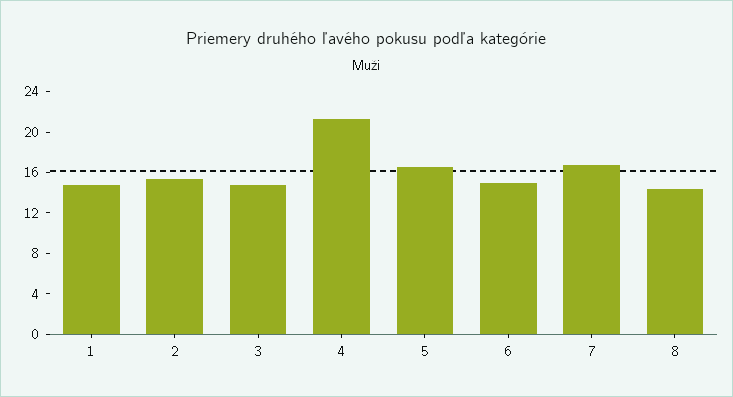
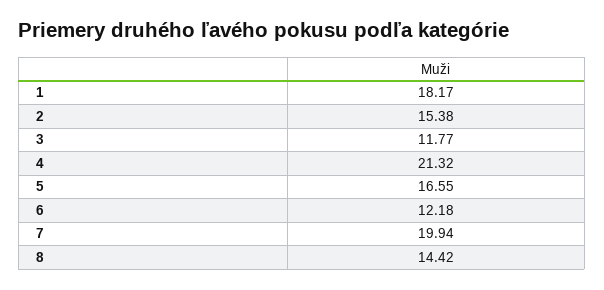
1: 15 -> 18.17
3: 15 -> 11.77
6: 15 -> 12.18
7: 17 -> 19.94

